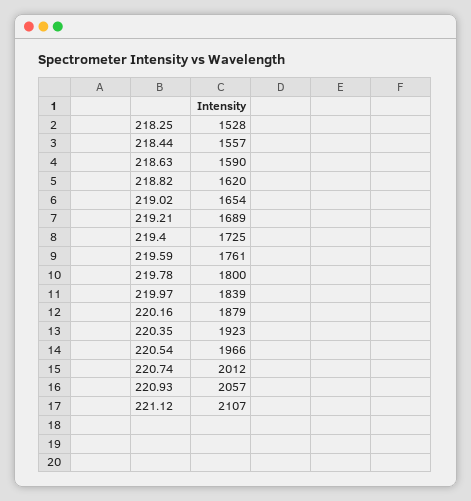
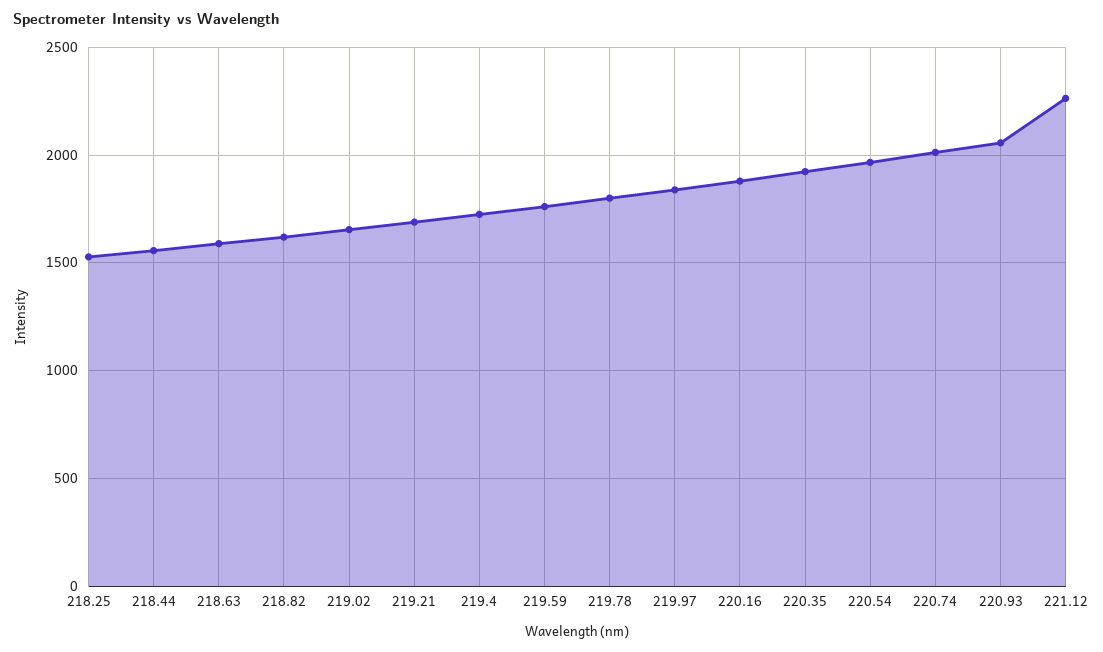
221.12: 2107 -> 2250

